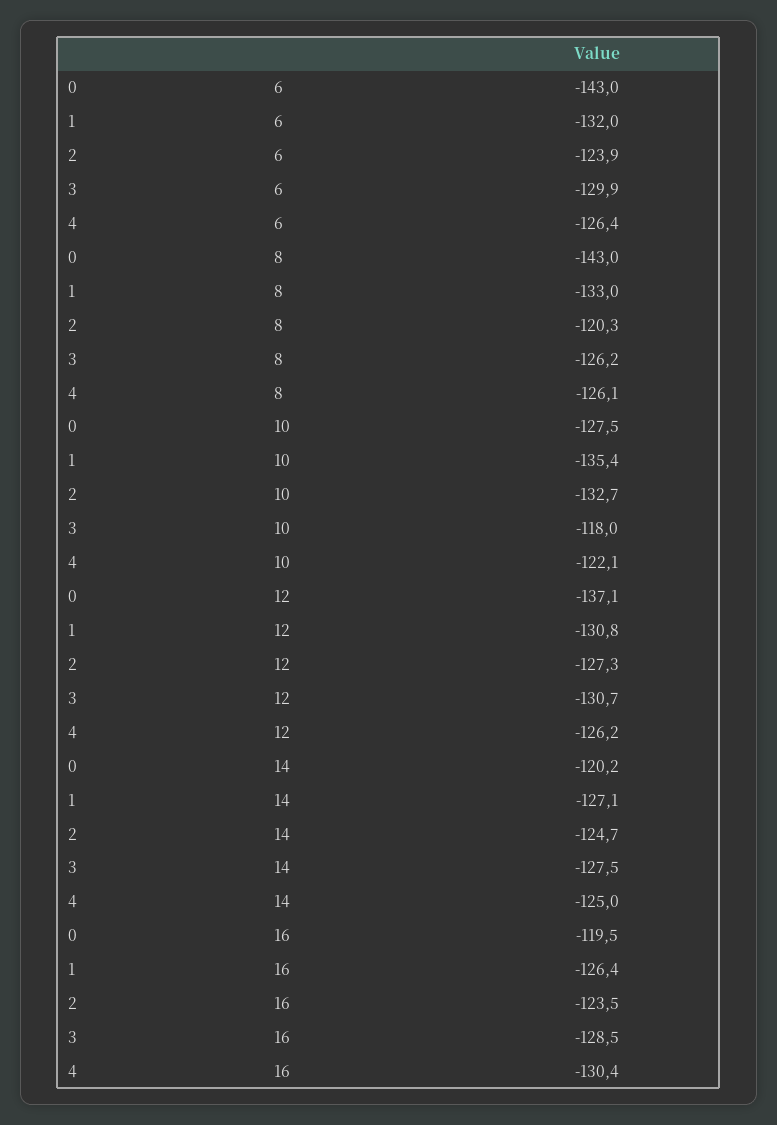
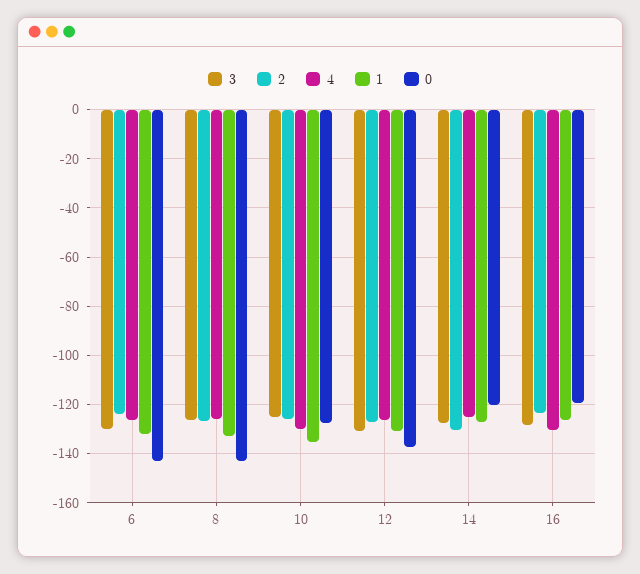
2, 8: -120.3 -> -127.5
2, 10: -132.7 -> -125
3, 10: -118 -> -125
4, 10: -122.1 -> -130
2, 14: -124.7 -> -130

